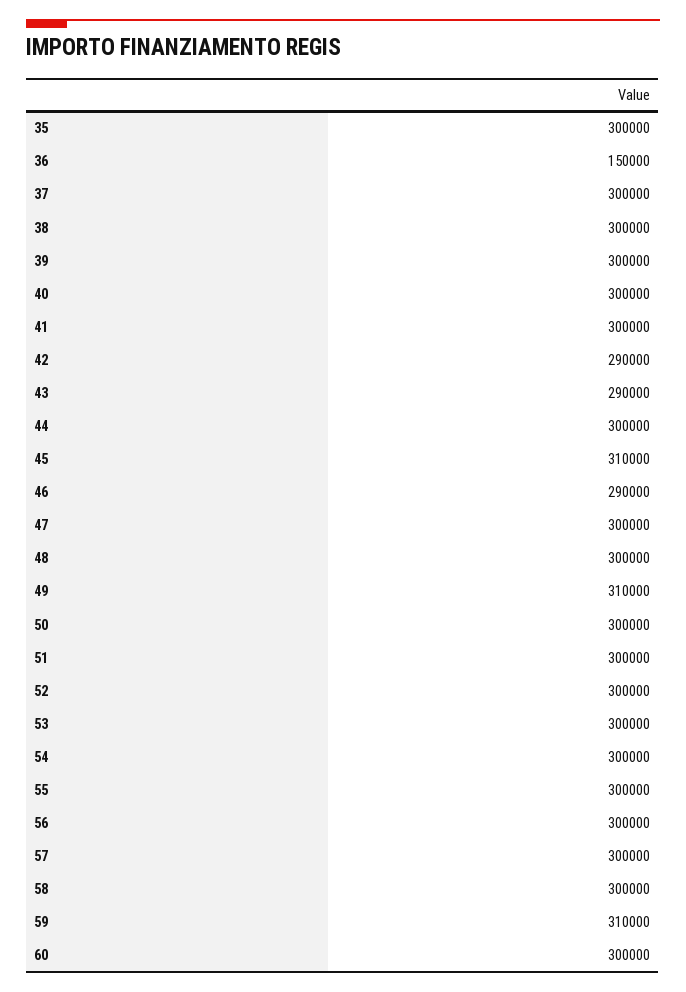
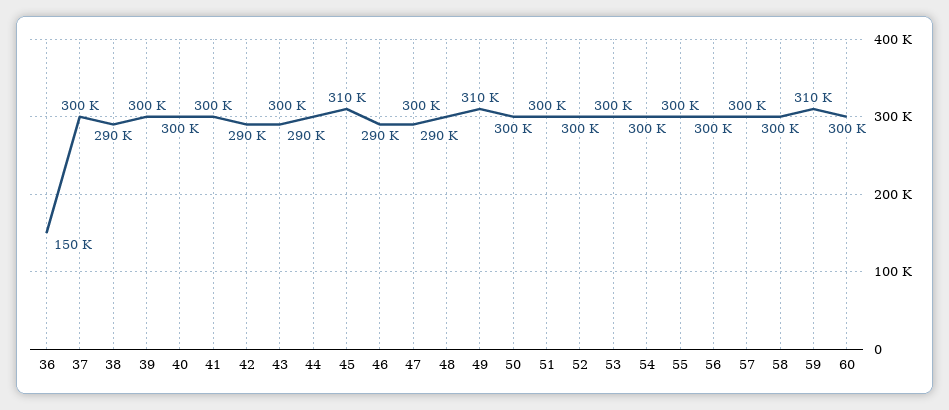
35: 300000 -> none
38: 300000 -> 290000
47: 300000 -> 290000

